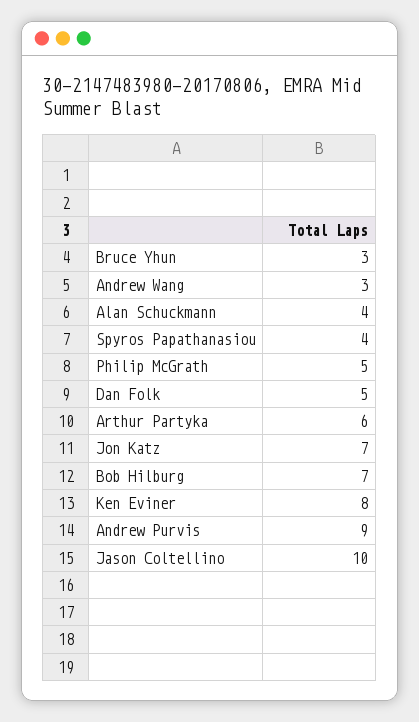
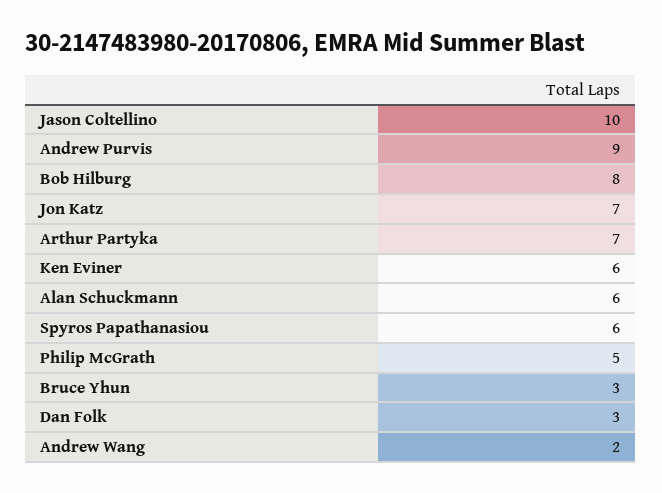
Andrew Wang: 3 -> 2
Alan Schuckmann: 4 -> 6
Spyros Papathanasiou: 4 -> 6
Dan Folk: 5 -> 3
Arthur Partyka: 6 -> 7
Bob Hilburg: 7 -> 8
Ken Eviner: 8 -> 6

